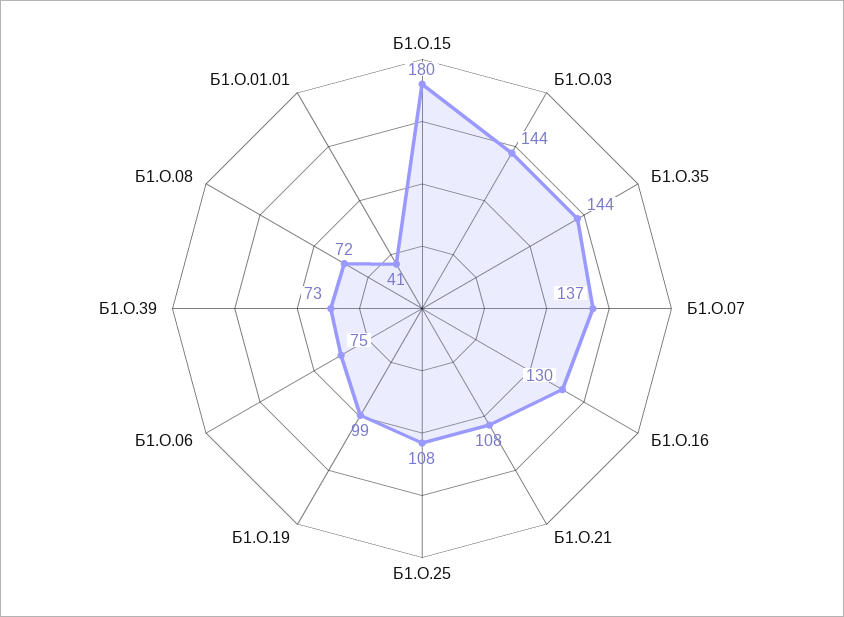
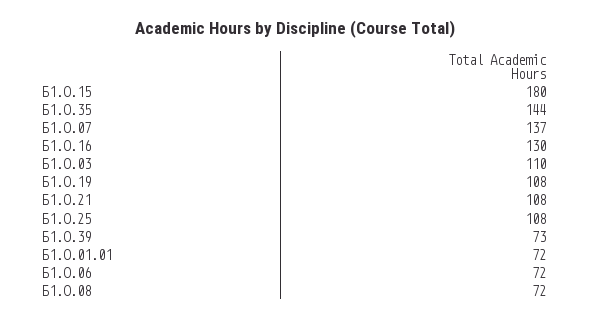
Б1.О.03: 144 -> 110
Б1.О.19: 99 -> 108
Б1.О.06: 75 -> 72
Б1.О.01.01: 41 -> 72

